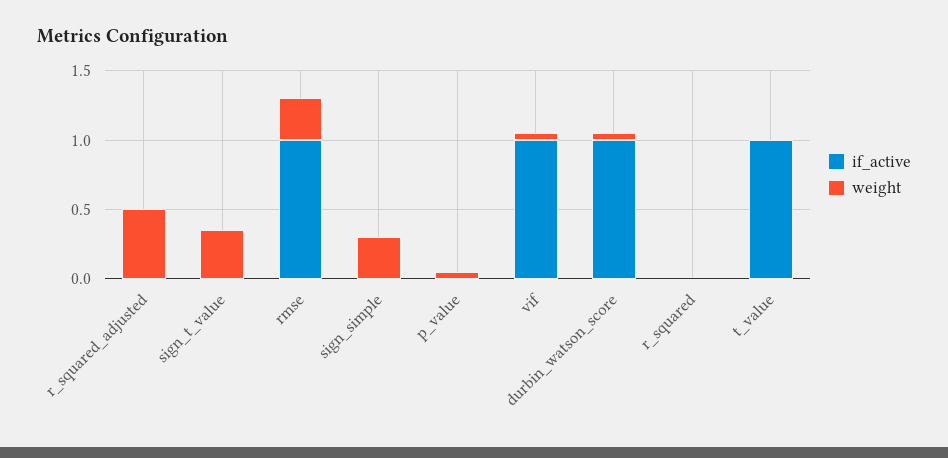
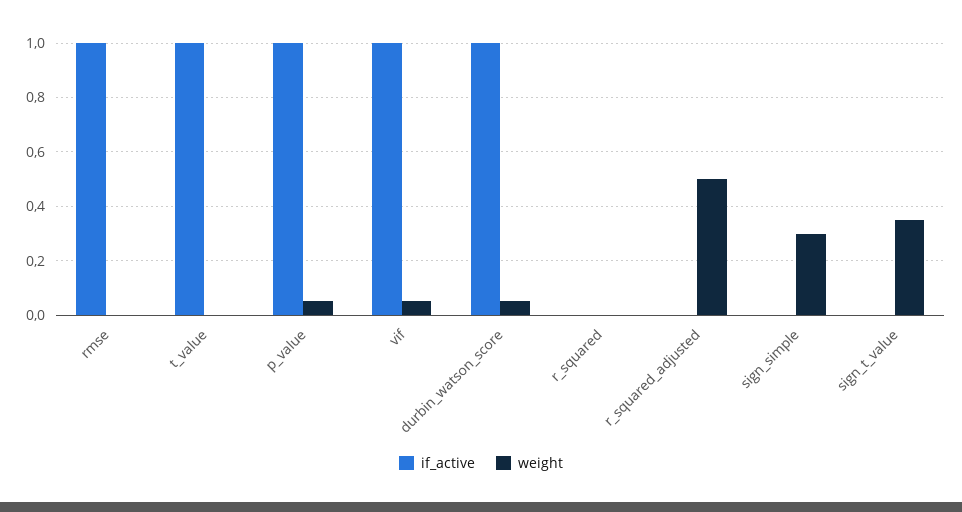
weight, rmse: 0.3 -> 0
if_active, p_value: 0 -> 1

